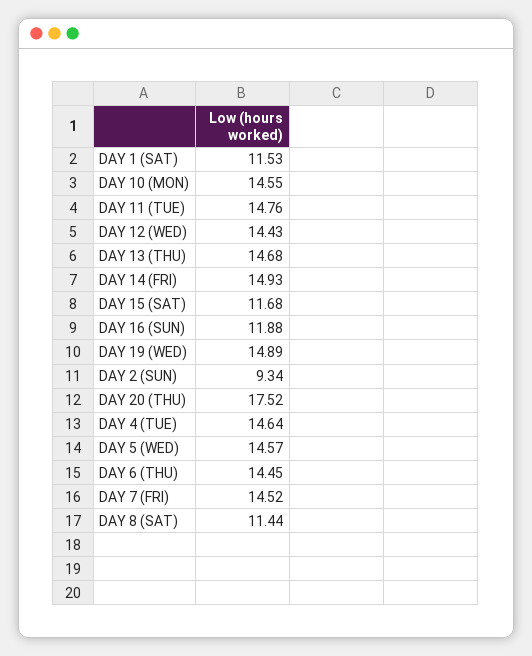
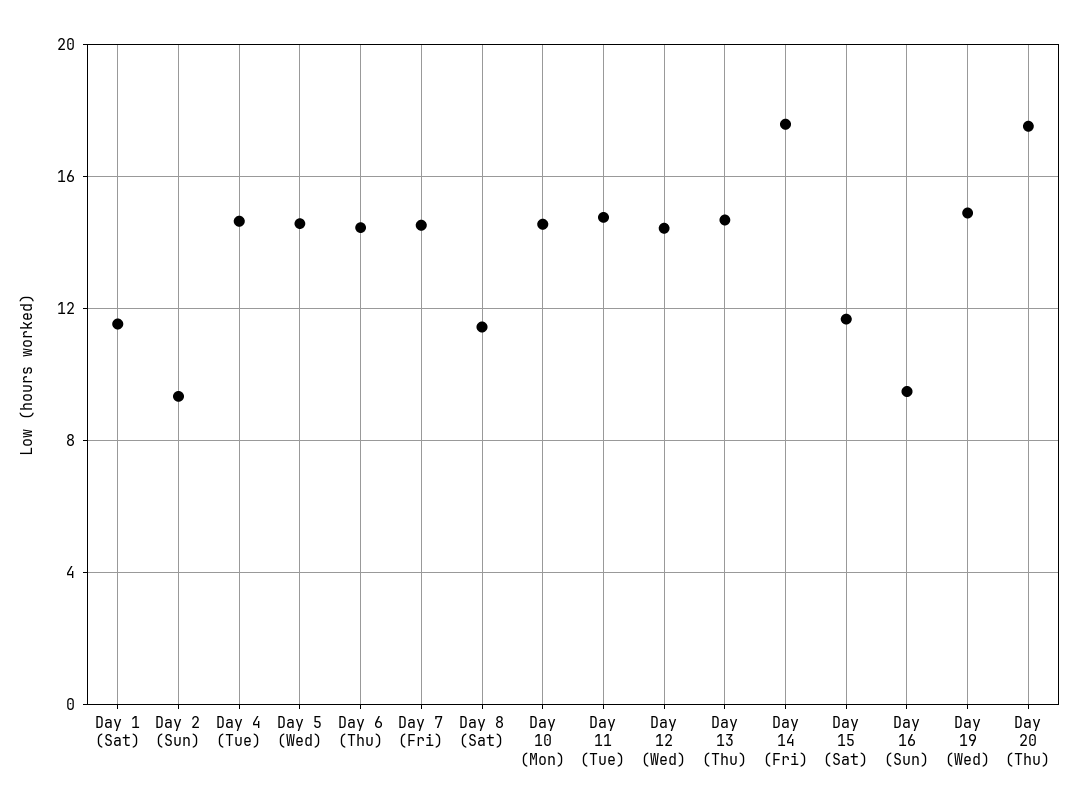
DAY 14 (FRI): 14.93 -> 17.5
DAY 16 (SUN): 11.88 -> 9.5

